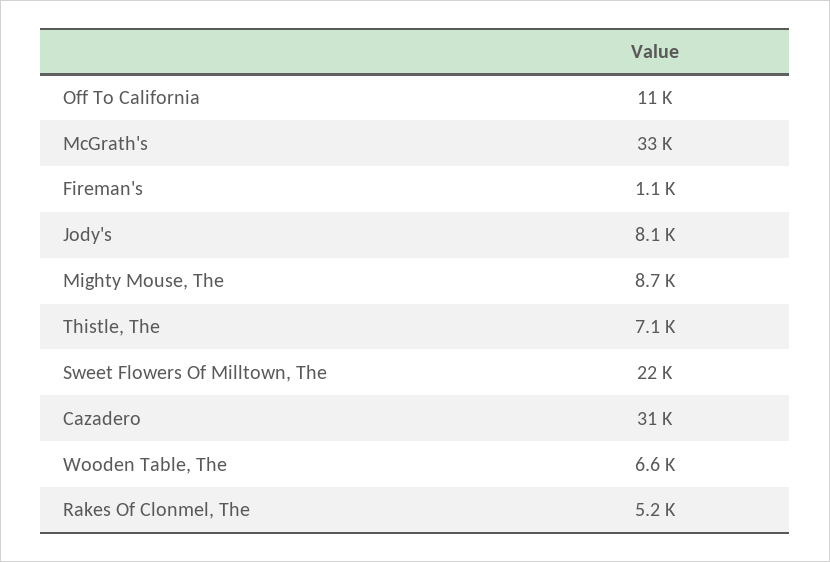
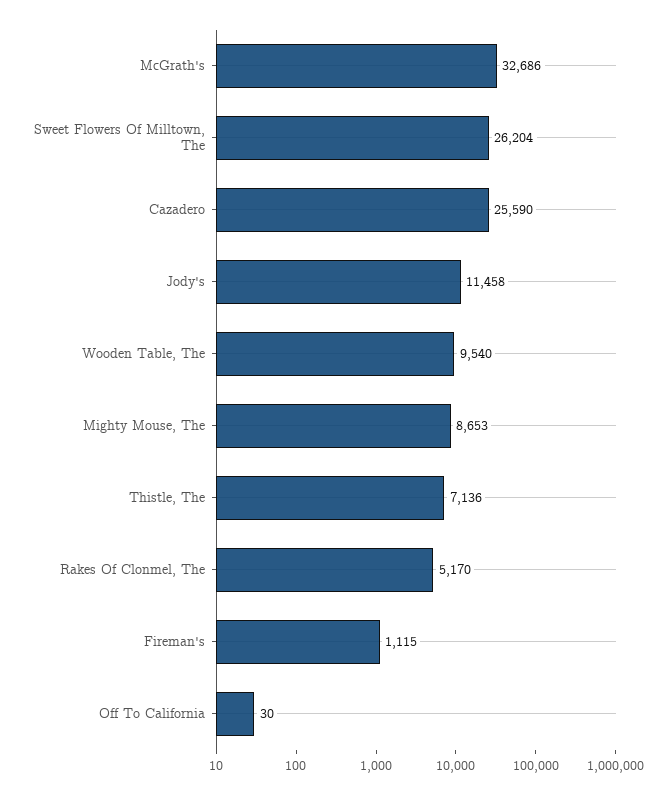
Off To California: 11000 -> 30
Jody's: 8100 -> 11458
Sweet Flowers Of Milltown, The: 22000 -> 26204
Cazadero: 31000 -> 25590
Wooden Table, The: 6600 -> 9540

